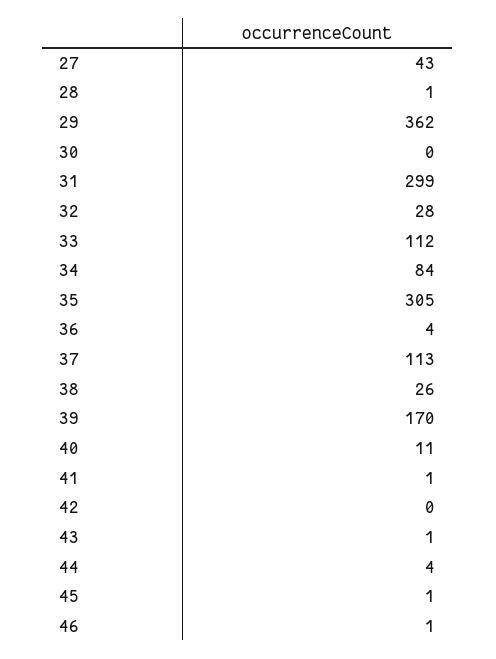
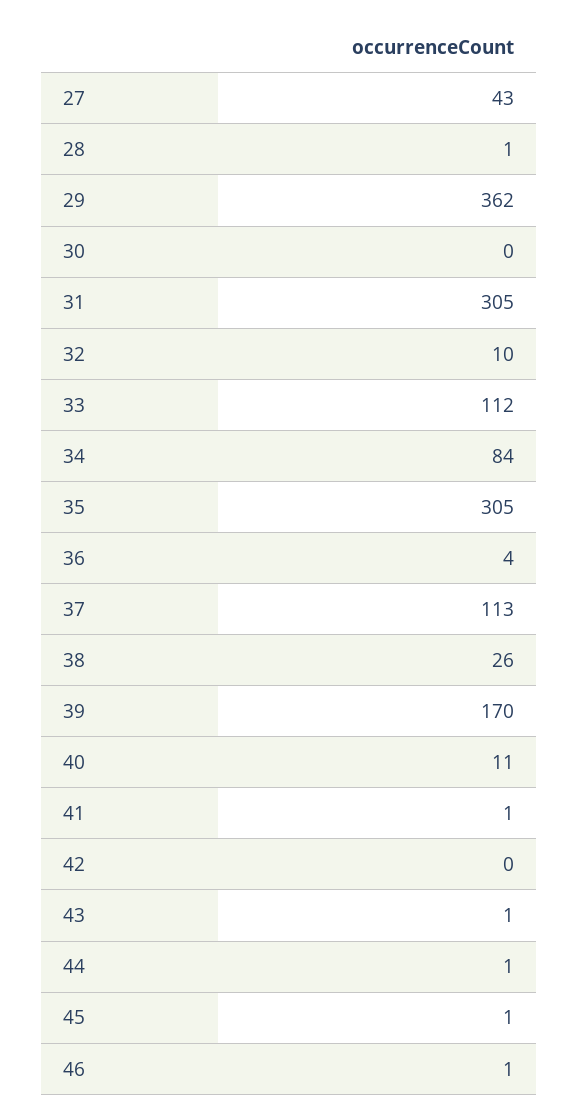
31: 299 -> 305
32: 28 -> 10
44: 4 -> 1

